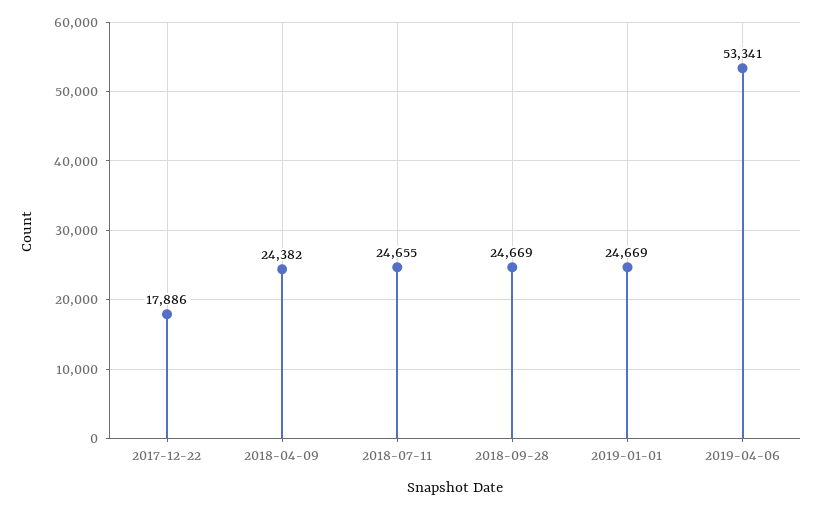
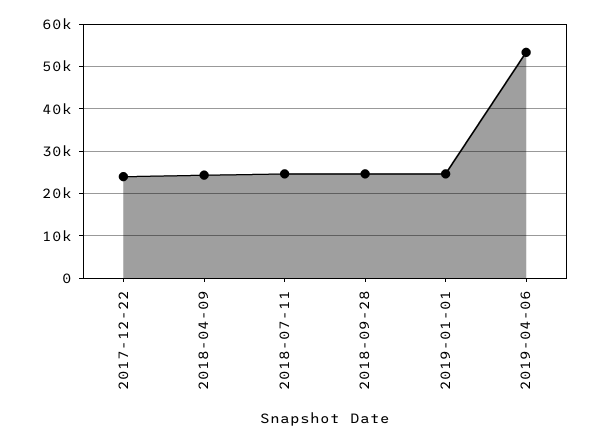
2017-12-22: 17886 -> 24000

